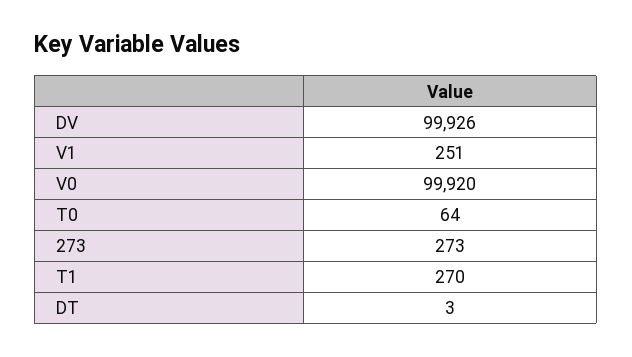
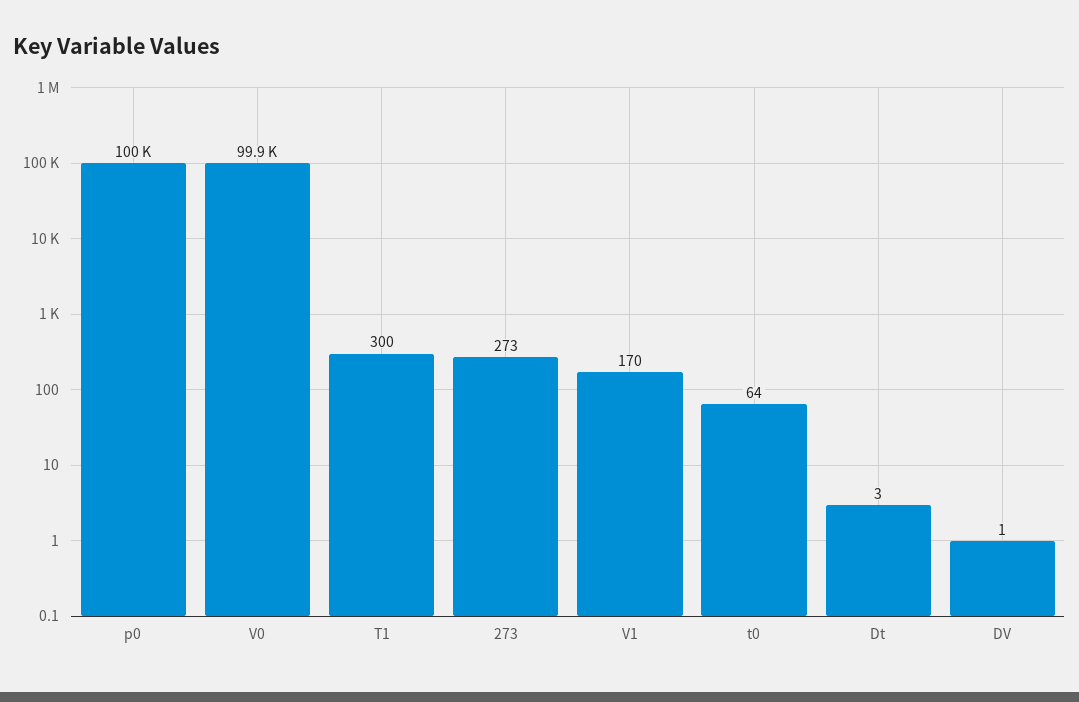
DV: 99926 -> 1
V1: 251 -> 170
T1: 270 -> 300
p0: none -> 100000

